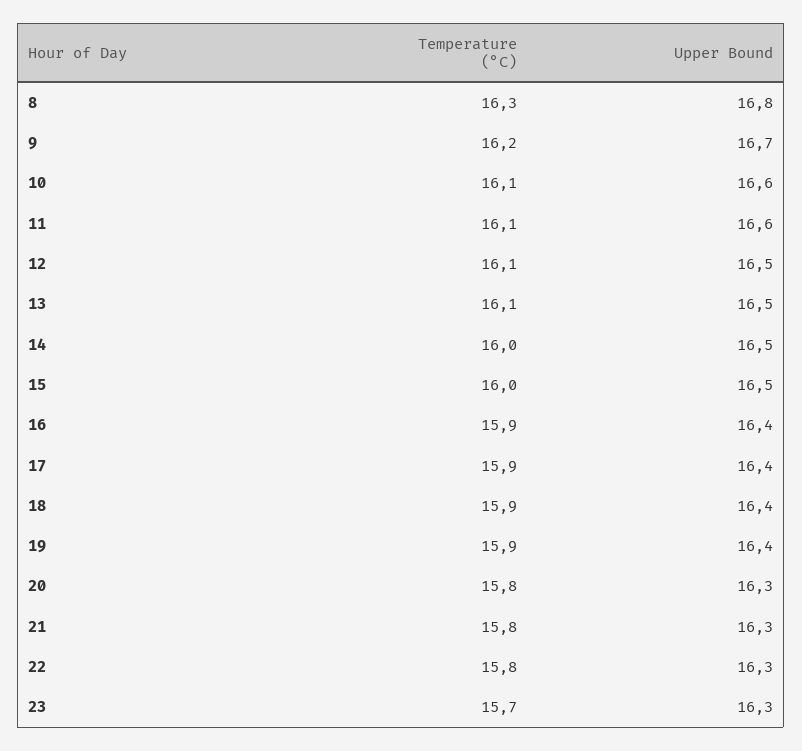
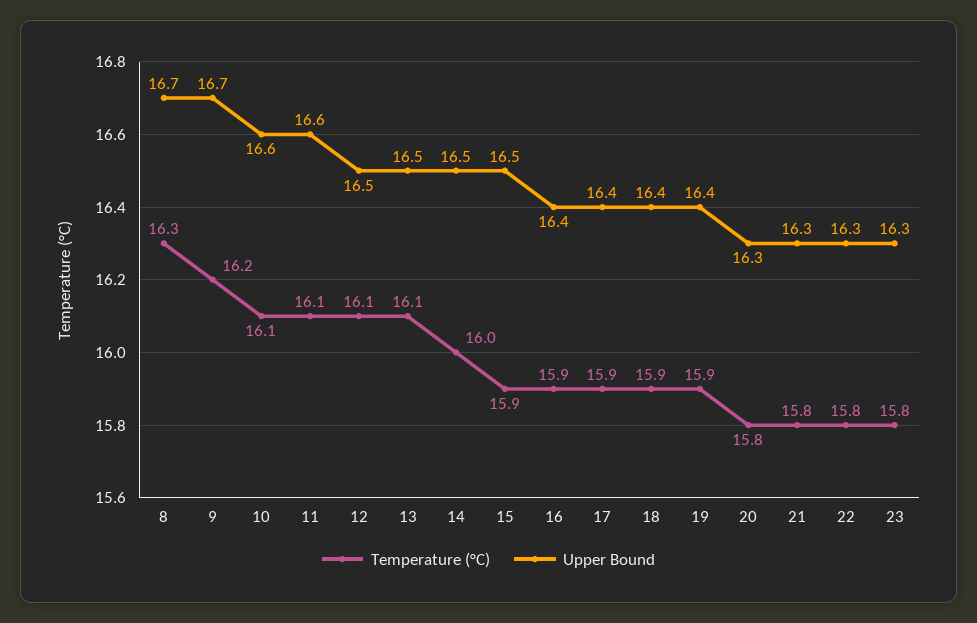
Upper Bound, 8: 16.8 -> 16.7
Temperature (°C), 15: 16 -> 15.9
Temperature (°C), 23: 15.7 -> 15.8

